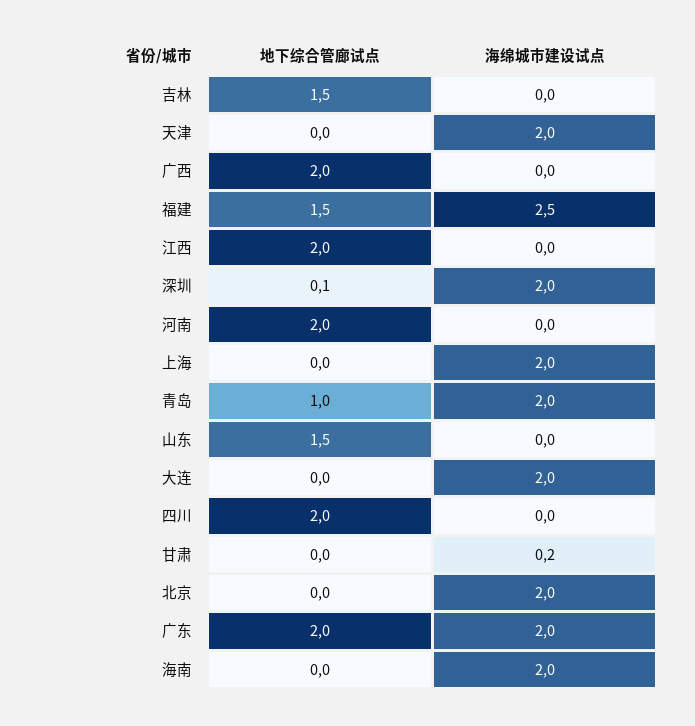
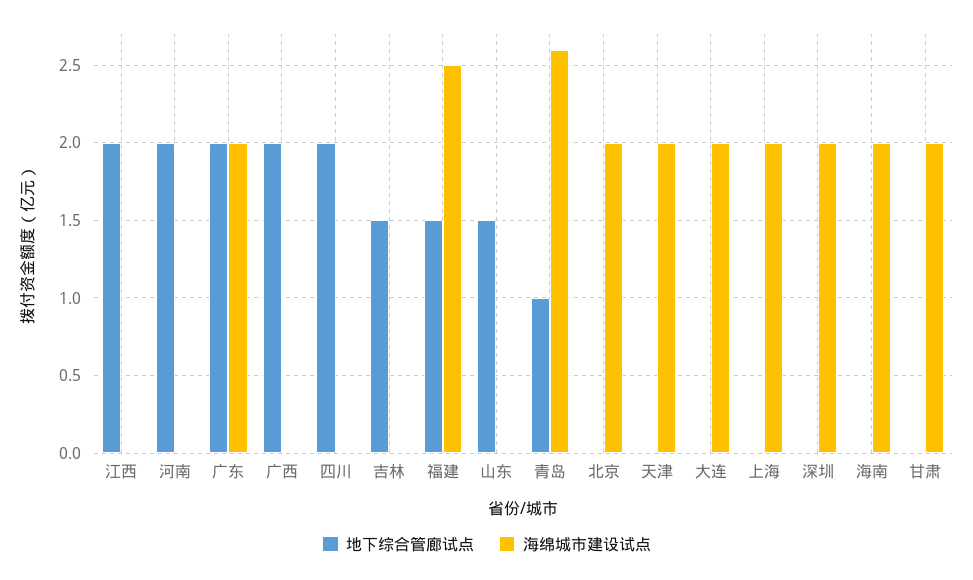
地下综合管廊试点, 深圳: 0.1 -> 0
海绵城市建设试点, 青岛: 2 -> 2.6
海绵城市建设试点, 甘肃: 0.2 -> 2

